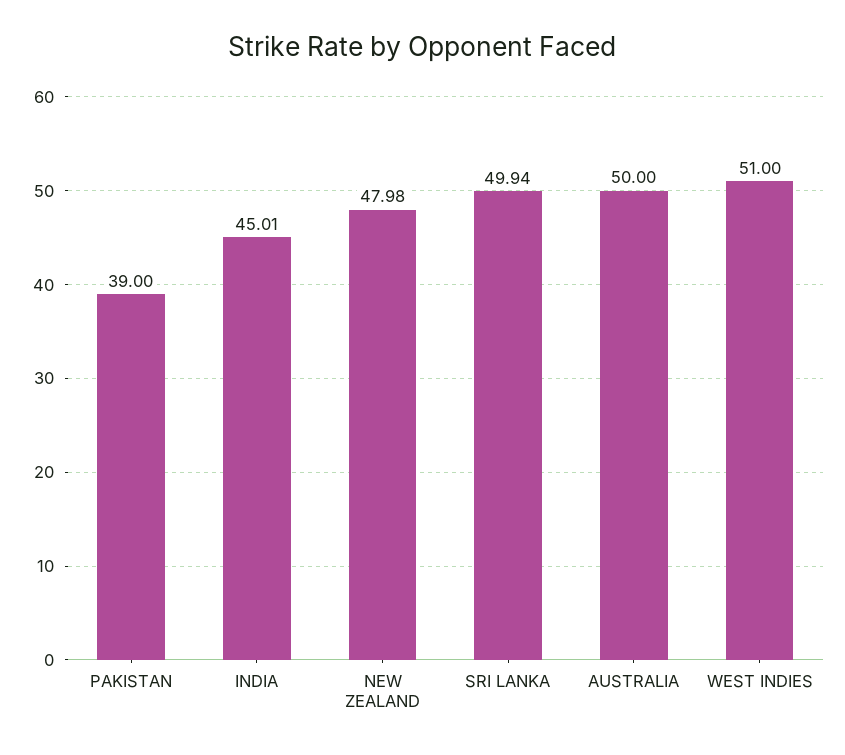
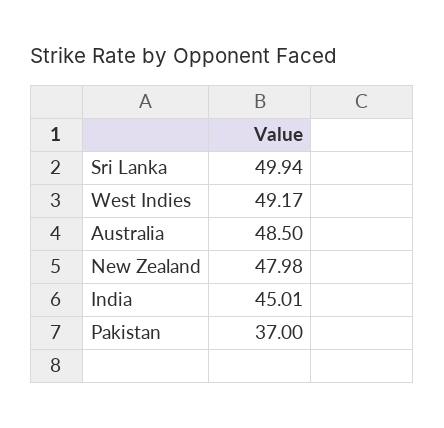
PAKISTAN: 39 -> 37
AUSTRALIA: 50 -> 48.5
WEST INDIES: 51 -> 49.17

